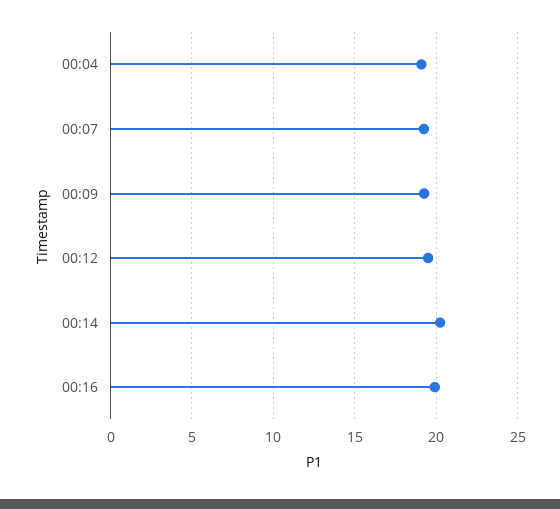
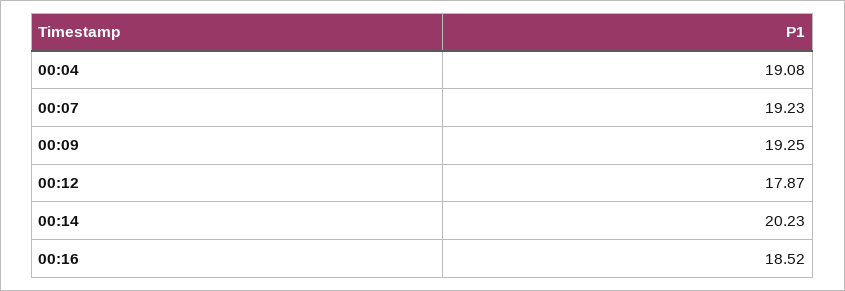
00:12: 19.5 -> 17.87
00:16: 20 -> 18.52

